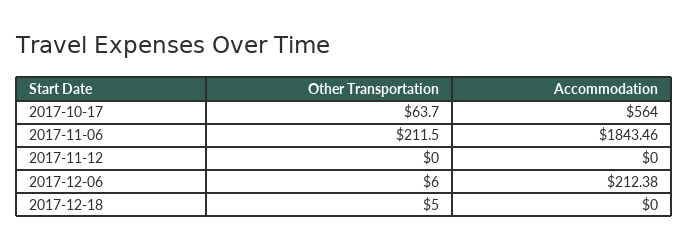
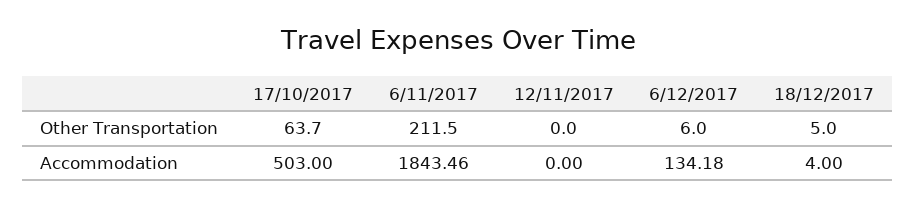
Accommodation, 2017-10-17: 564 -> 503
Accommodation, 2017-12-06: 212.38 -> 134.18
Accommodation, 2017-12-18: 0 -> 4

